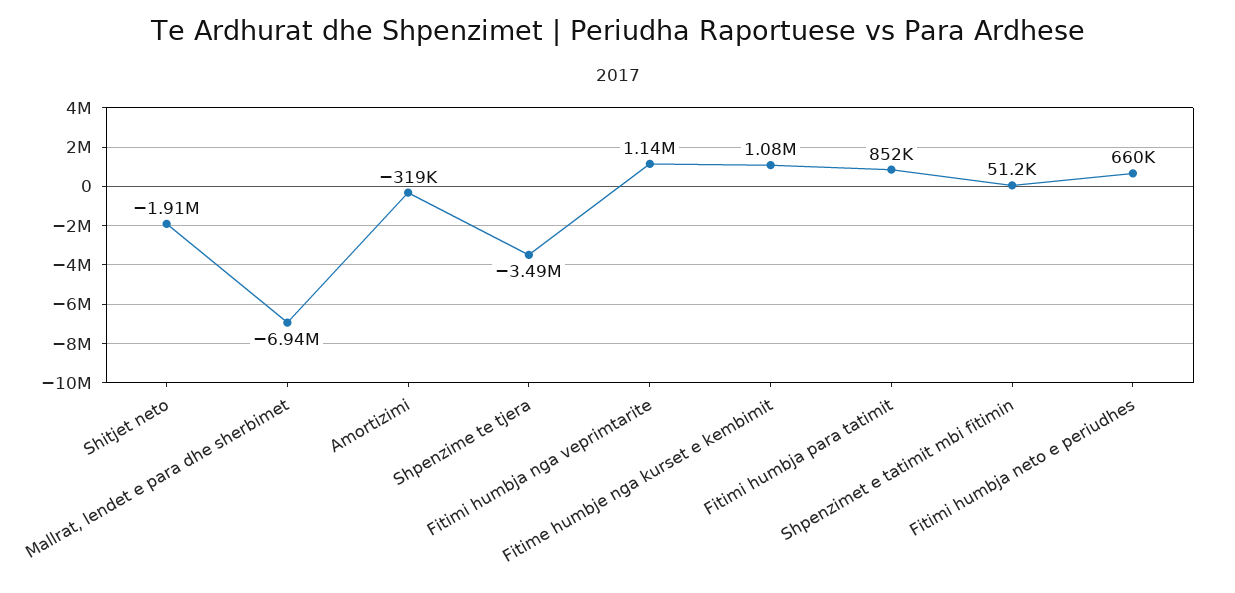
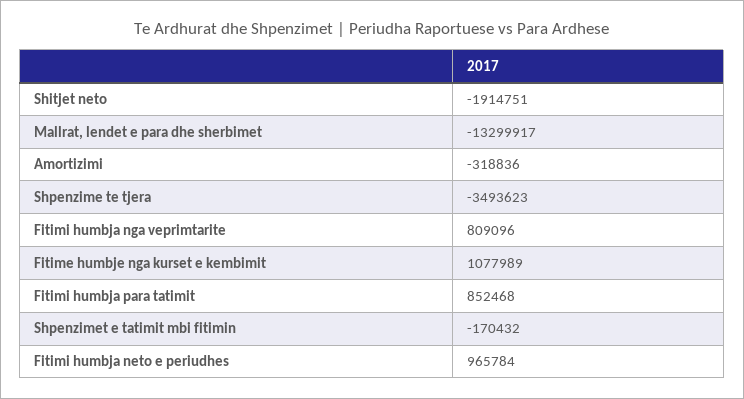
Mallrat, lendet e para dhe sherbimet: -6940000 -> -13299917
Fitimi humbja nga veprimtarite: 1140000 -> 809096
Shpenzimet e tatimit mbi fitimin: 51200 -> -170432
Fitimi humbja neto e periudhes: 660000 -> 965784

